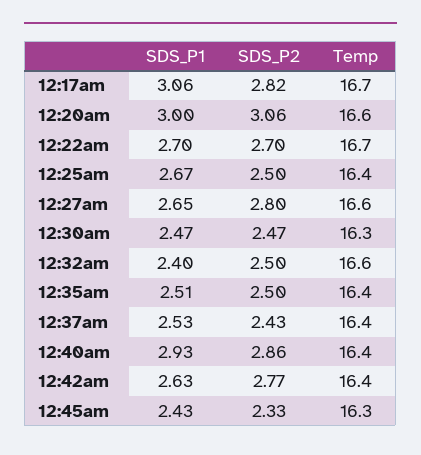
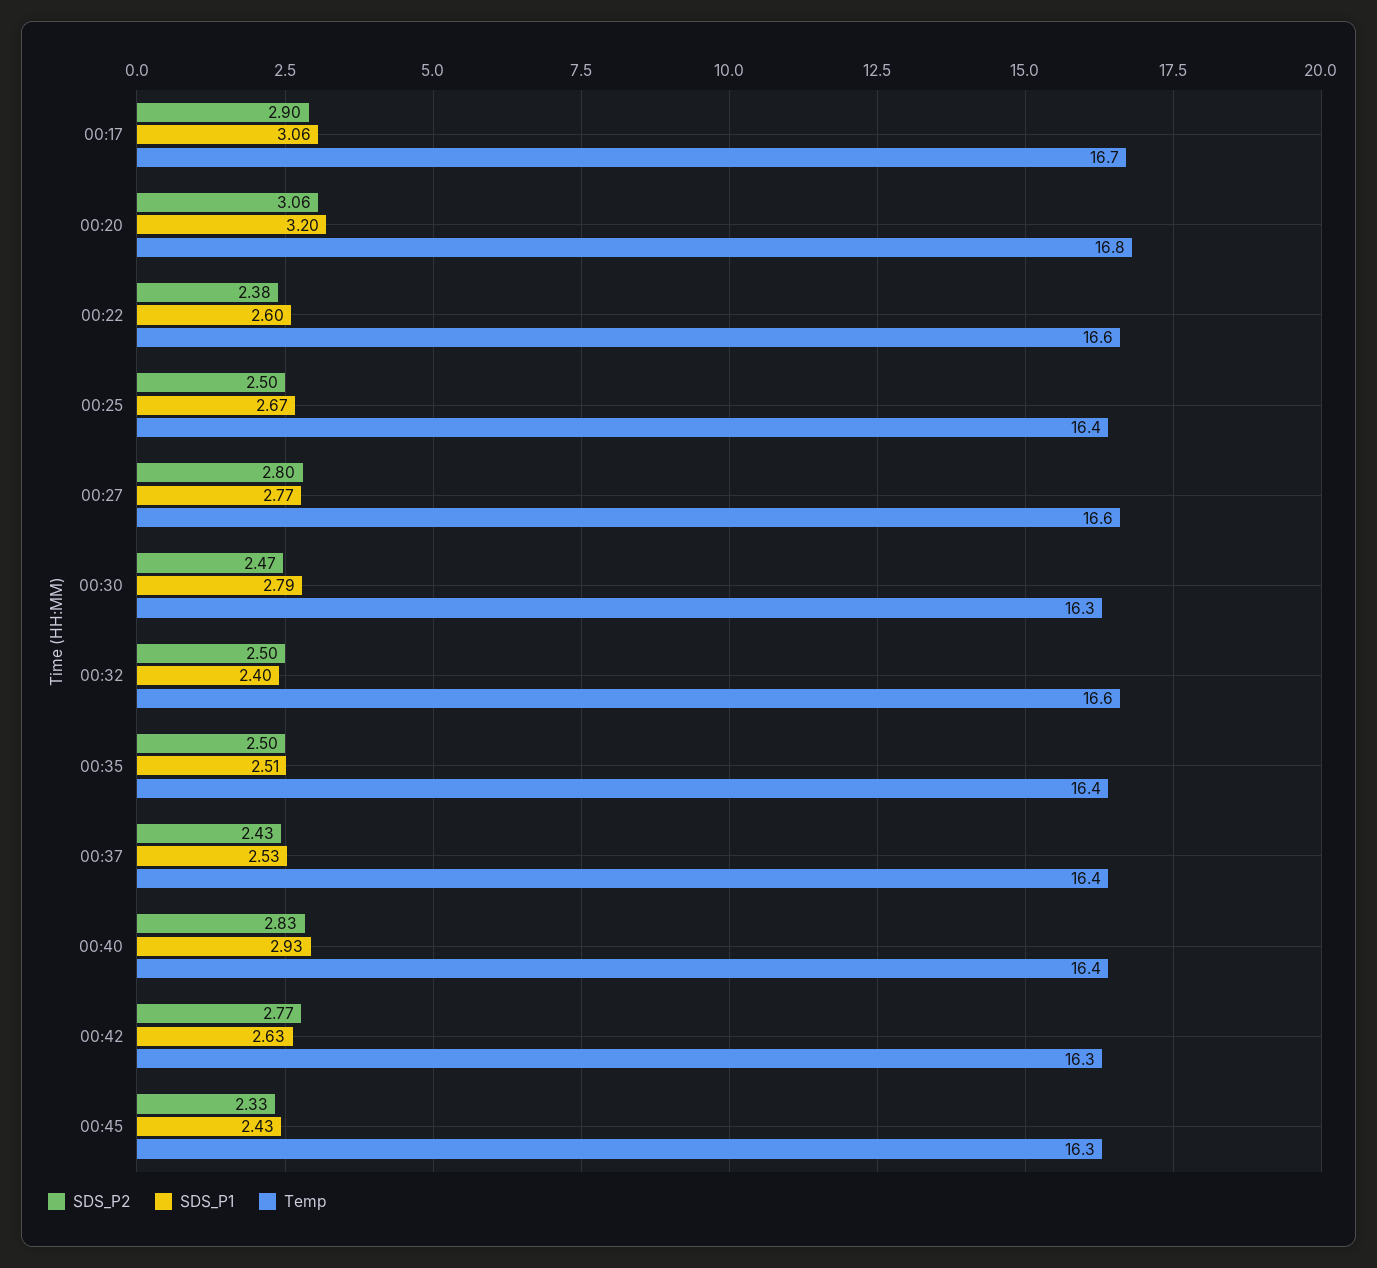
SDS_P2, 12:17am: 2.82 -> 2.9
SDS_P1, 12:20am: 3 -> 3.2
Temp, 12:20am: 16.6 -> 16.8
SDS_P1, 12:22am: 2.7 -> 2.6
SDS_P2, 12:22am: 2.7 -> 2.38
Temp, 12:22am: 16.7 -> 16.6
SDS_P1, 12:27am: 2.65 -> 2.77
SDS_P1, 12:30am: 2.47 -> 2.79
SDS_P2, 12:40am: 2.86 -> 2.83
Temp, 12:42am: 16.4 -> 16.3

